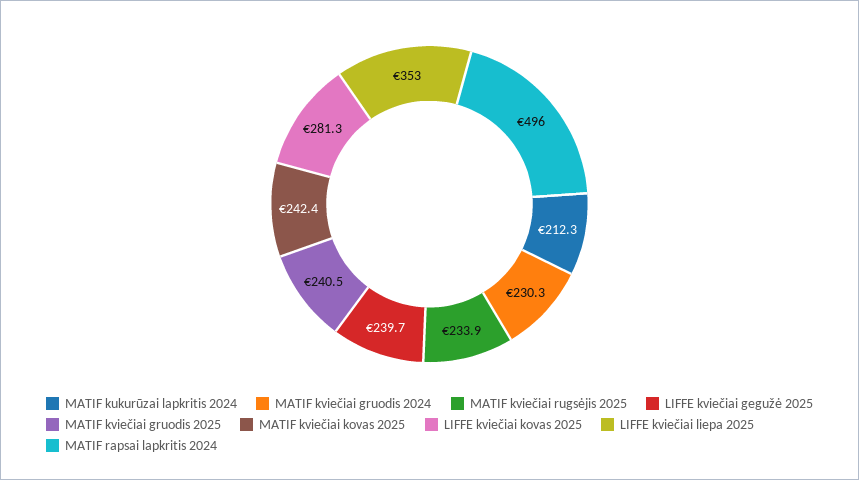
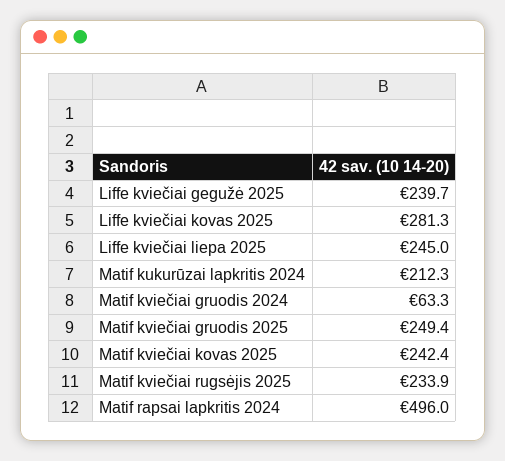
MATIF kviečiai gruodis 2024: 230.3 -> 63.3
MATIF kviečiai gruodis 2025: 240.5 -> 249.4
LIFFE kviečiai liepa 2025: 353 -> 245

